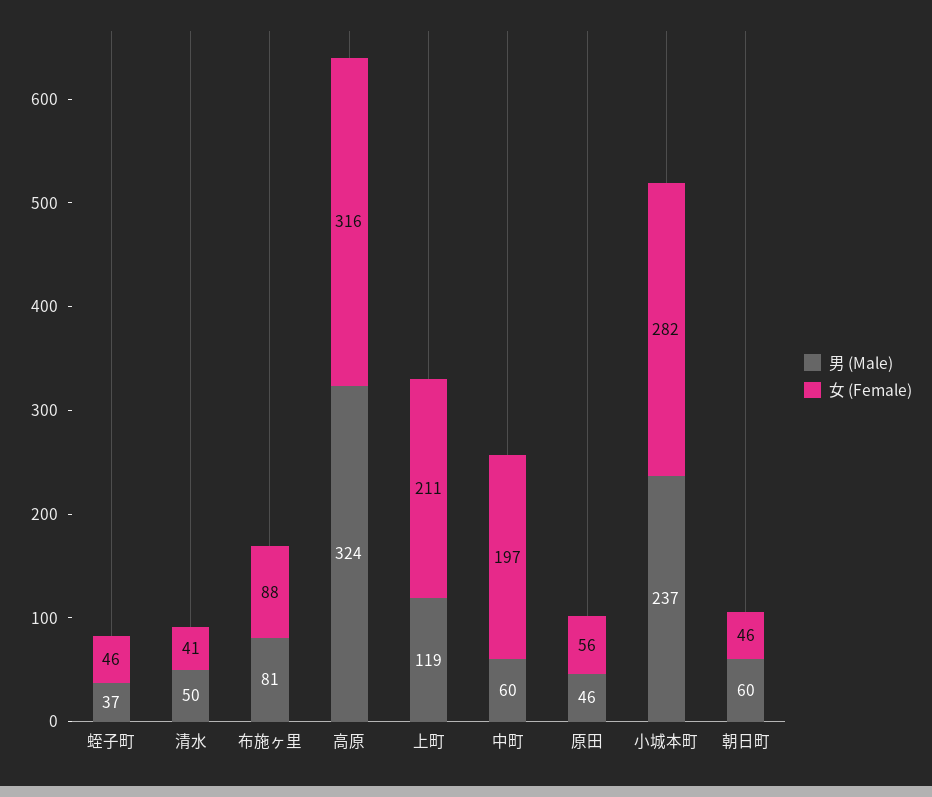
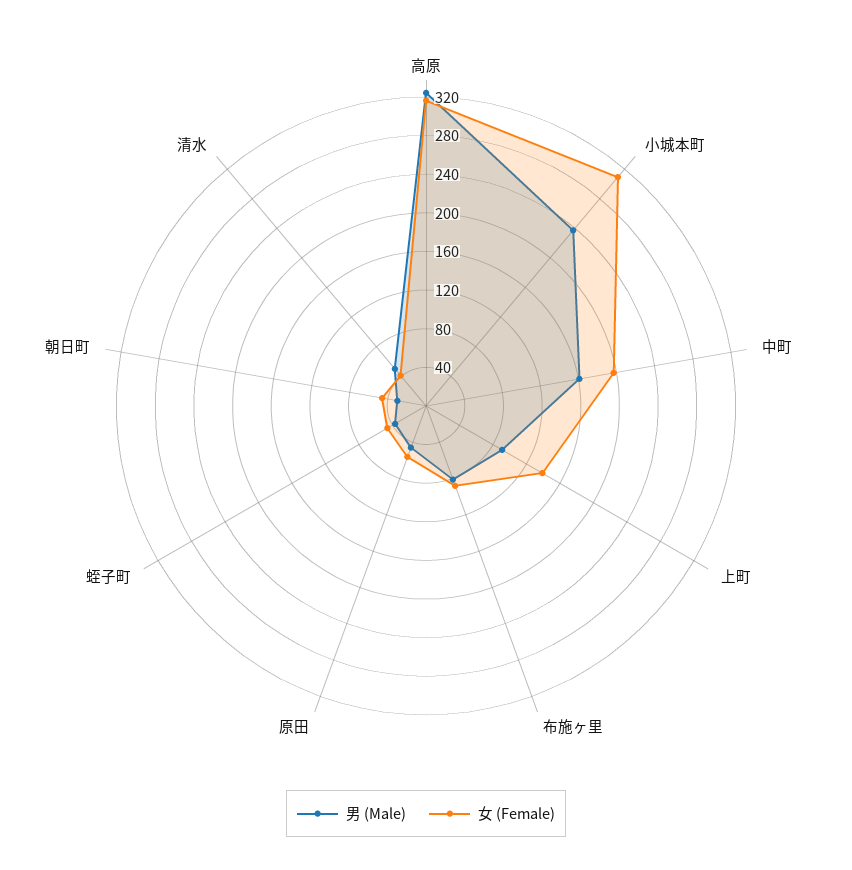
男 (Male), 上町: 119 -> 90
女 (Female), 上町: 211 -> 140
男 (Male), 中町: 60 -> 160
女 (Female), 小城本町: 282 -> 310
男 (Male), 朝日町: 60 -> 30

